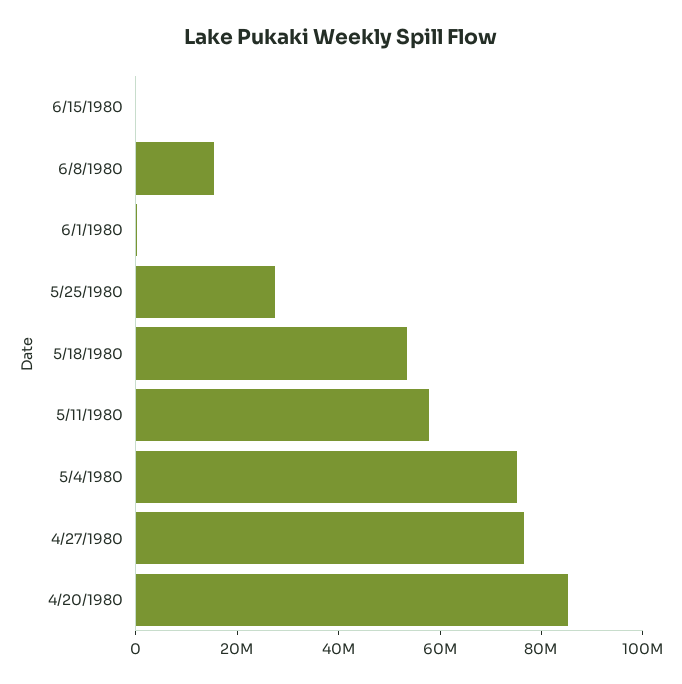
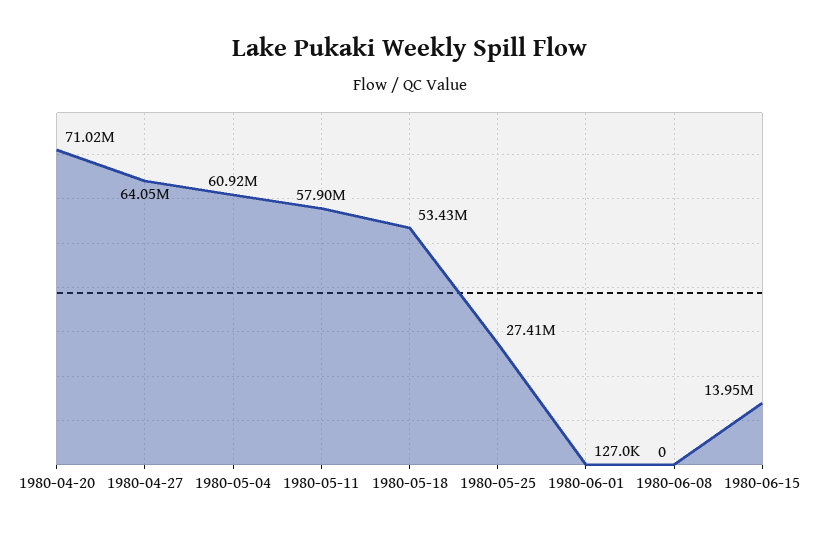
6/15/1980: 0 -> 13950000
6/8/1980: 15000000 -> 0
5/4/1980: 75000000 -> 60920000
4/27/1980: 75000000 -> 64050000
4/20/1980: 85000000 -> 71020000

